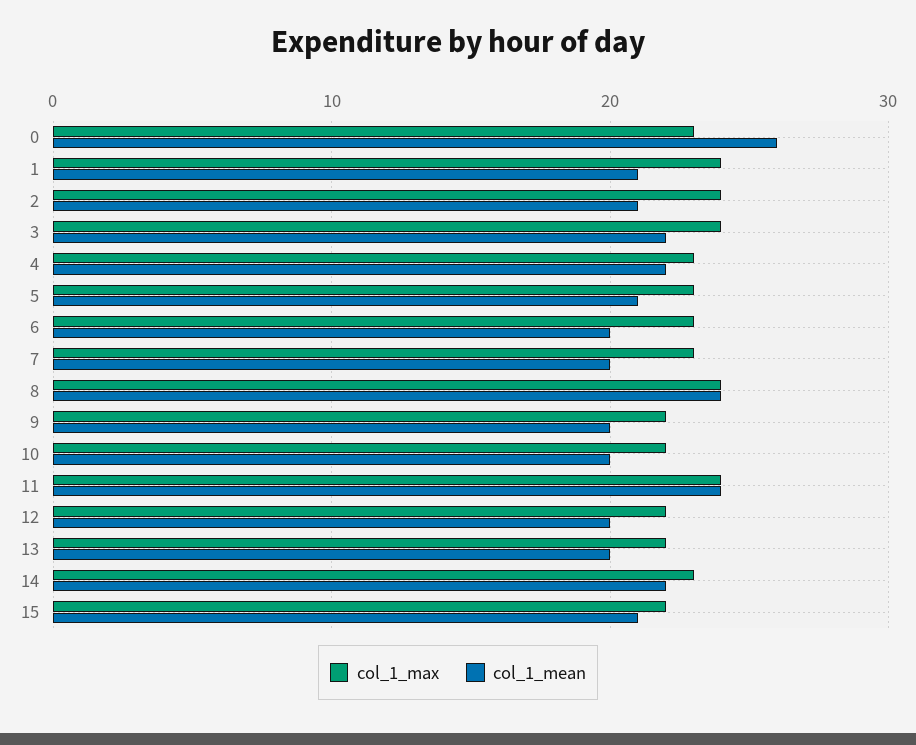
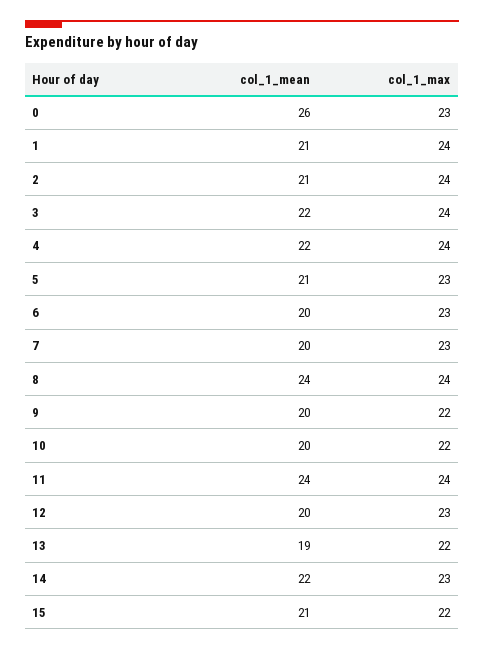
col_1_max, 4: 23 -> 24
col_1_max, 12: 22 -> 23
col_1_mean, 13: 20 -> 19

